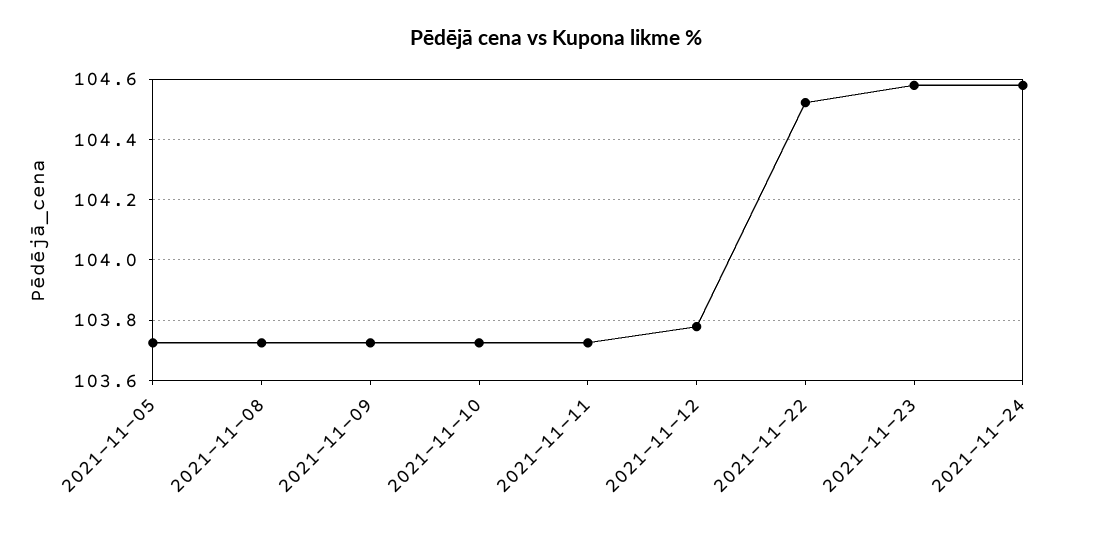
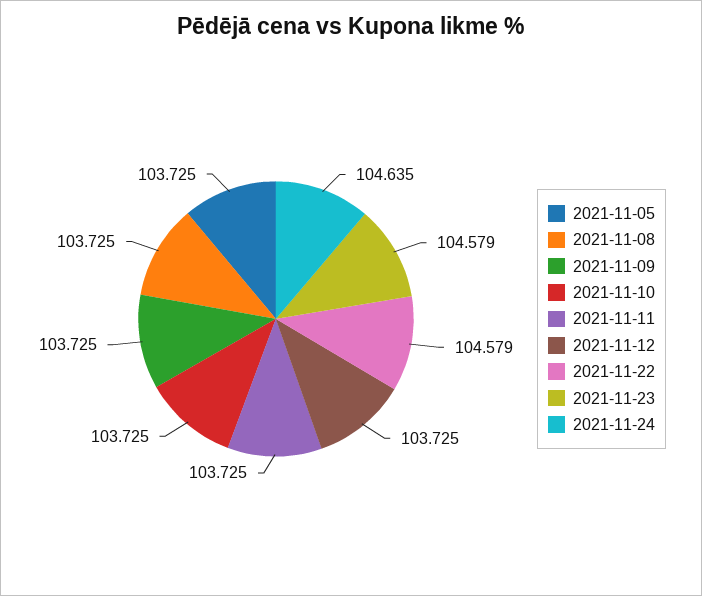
2021-11-12: 103.78 -> 103.725
2021-11-22: 104.52 -> 104.579
2021-11-24: 104.58 -> 104.635

